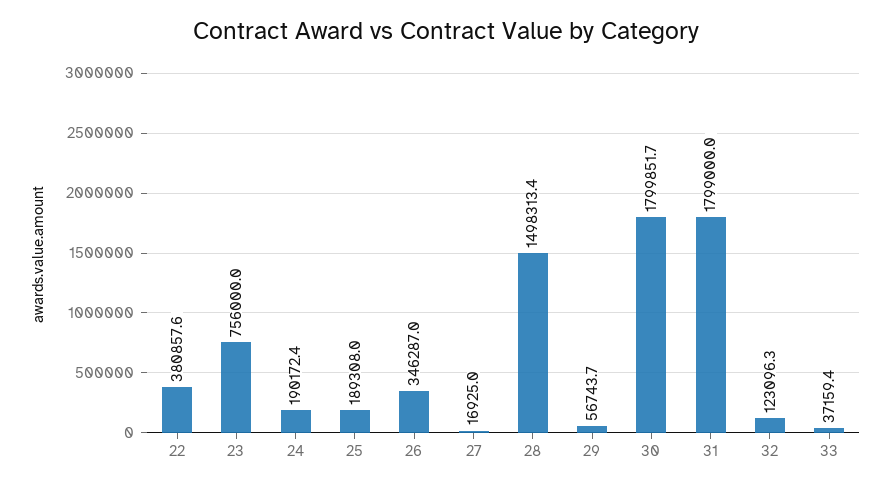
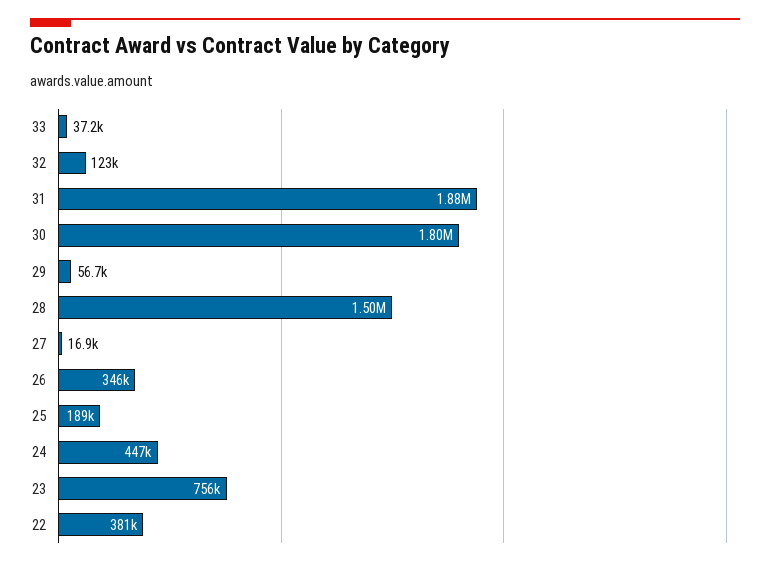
24: 190172.4 -> 447000
31: 1799000 -> 1880000

